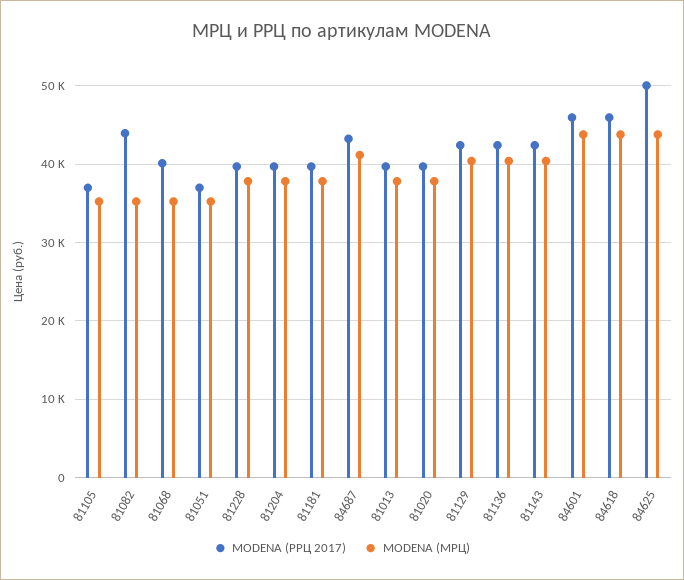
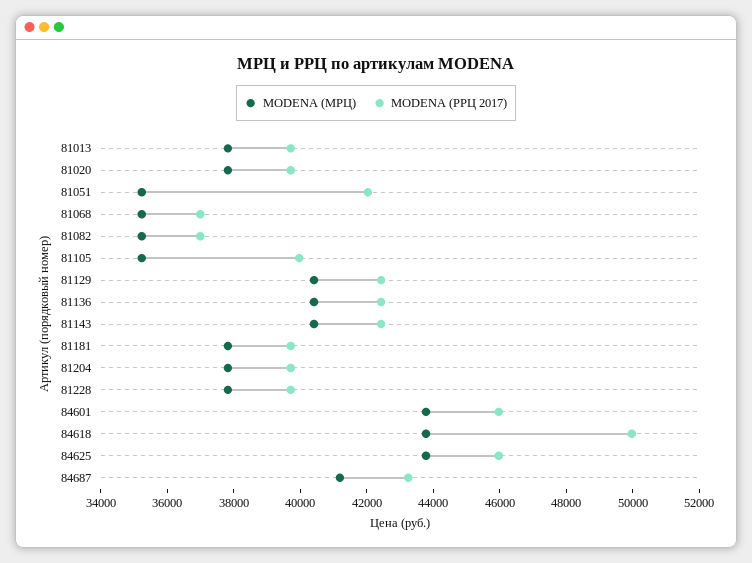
MODENA (РРЦ 2017), 81105: 37000 -> 40000
MODENA (РРЦ 2017), 81082: 44000 -> 37000
MODENA (РРЦ 2017), 81068: 40000 -> 37000
MODENA (РРЦ 2017), 81051: 37000 -> 42000
MODENA (РРЦ 2017), 84618: 46000 -> 50000
MODENA (РРЦ 2017), 84625: 50000 -> 46000

